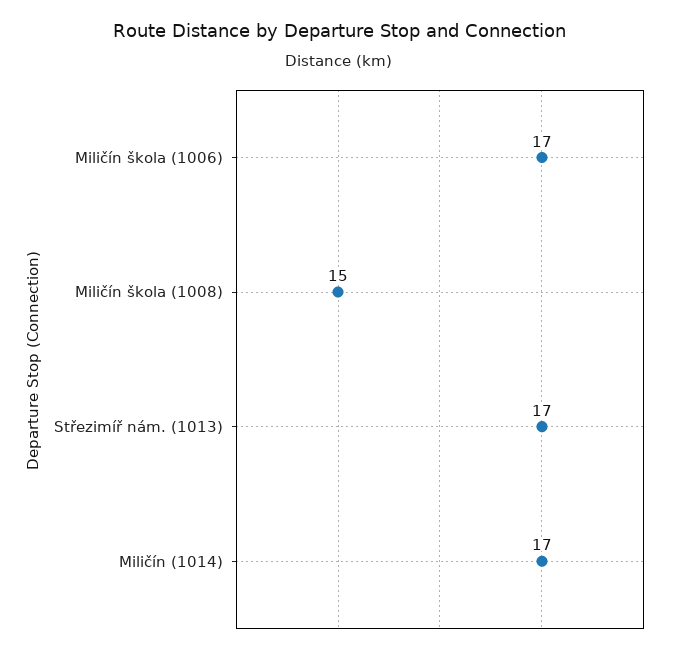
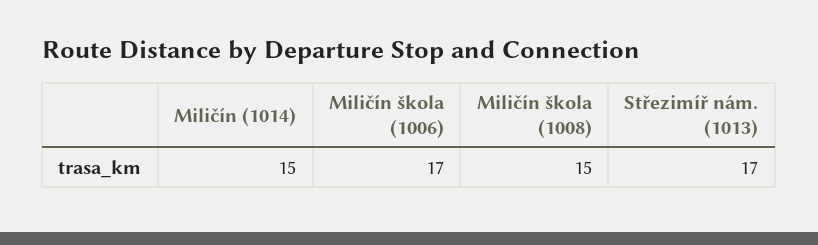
Miličín (1014): 17 -> 15

